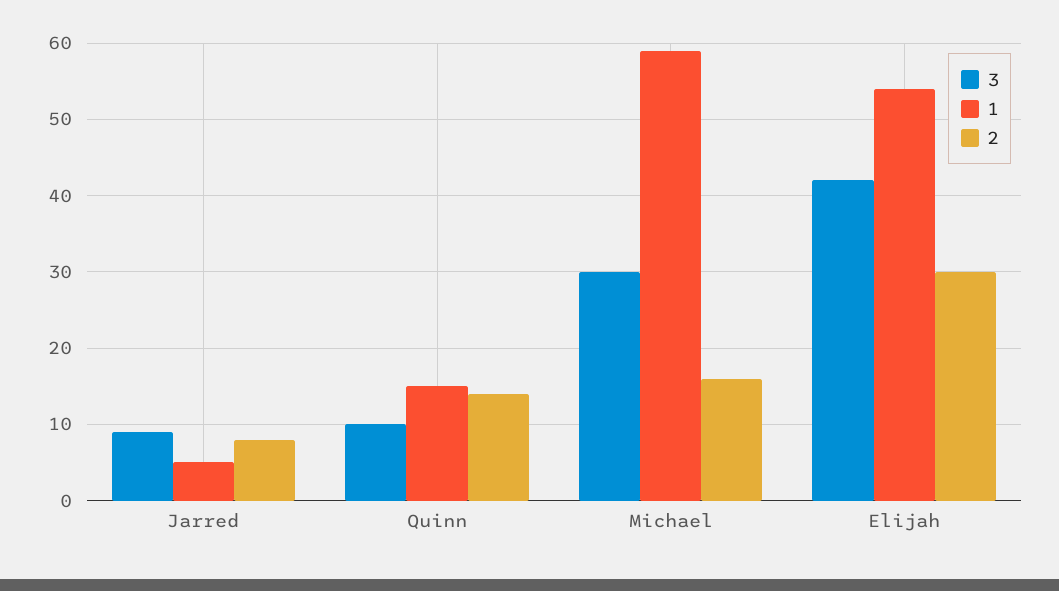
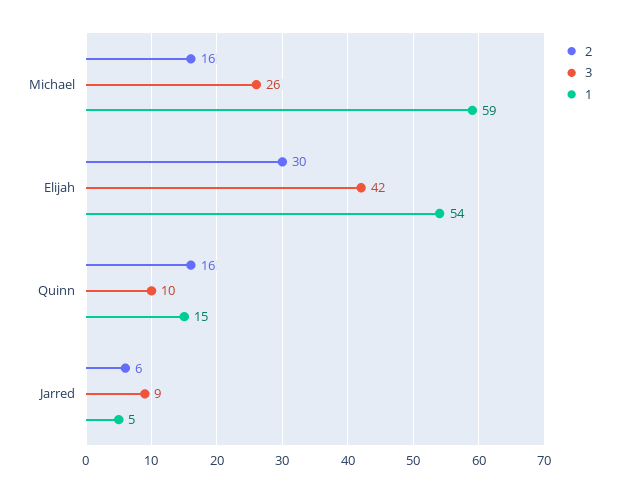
2, Jarred: 8 -> 6
2, Quinn: 14 -> 16
3, Michael: 30 -> 26

